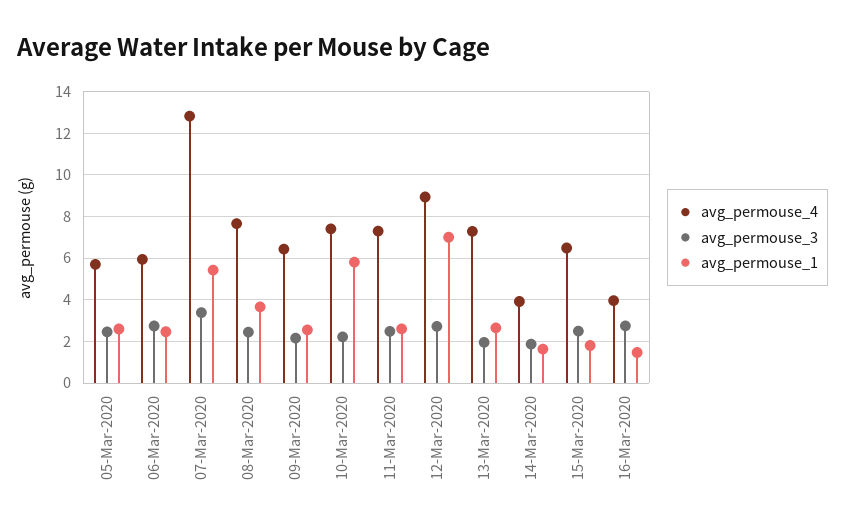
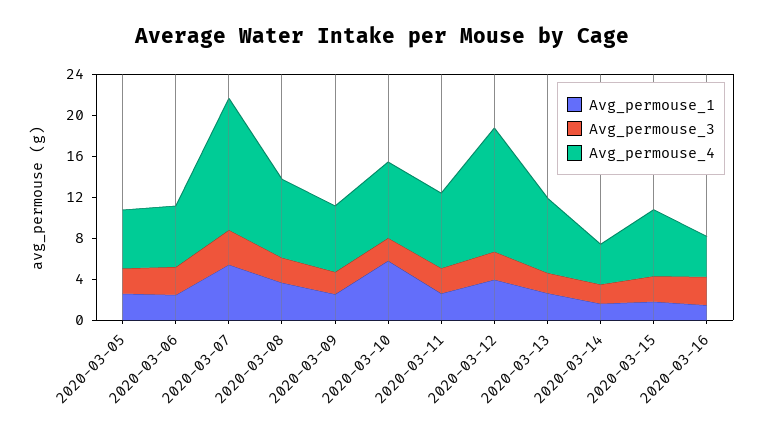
avg_permouse_4, 12-Mar-2020: 9 -> 12
avg_permouse_1, 12-Mar-2020: 7 -> 4

